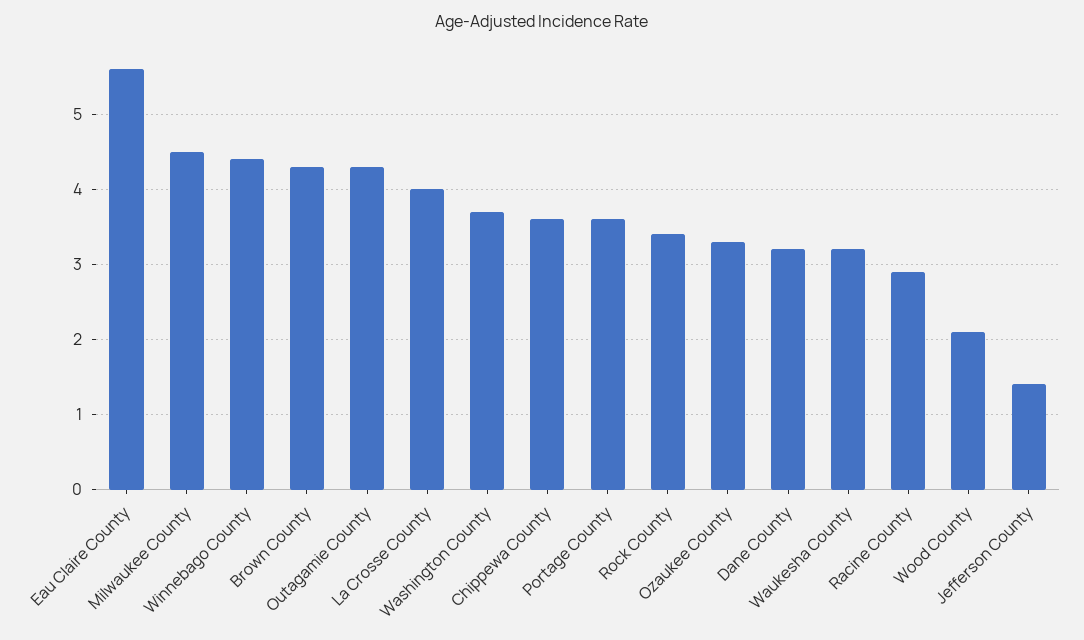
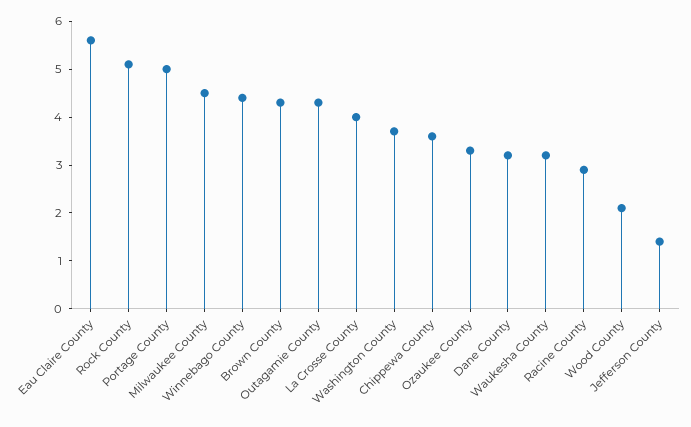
Portage County: 3.6 -> 5
Rock County: 3.4 -> 5

